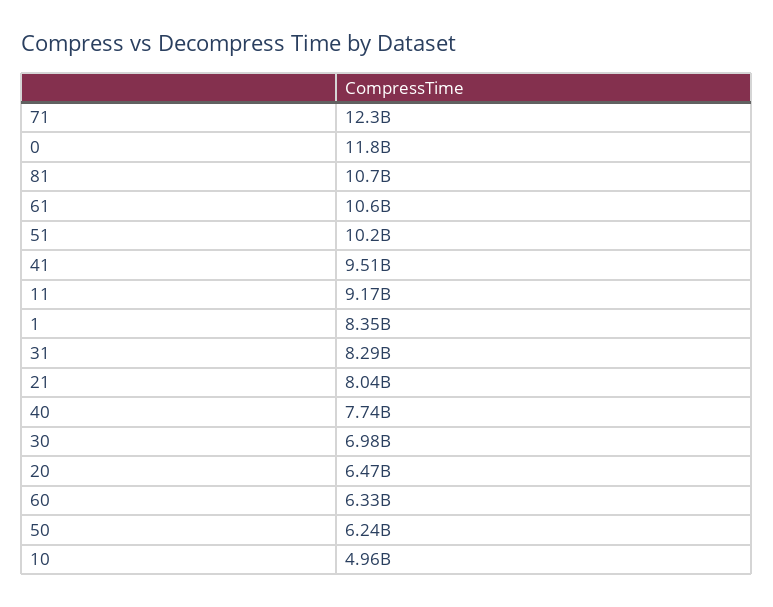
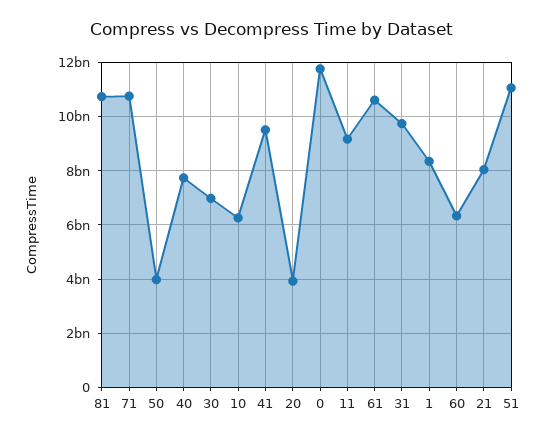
71: 12300000000 -> 10750000000
51: 10200000000 -> 11000000000
31: 8290000000 -> 9750000000
20: 6470000000 -> 4000000000
50: 6240000000 -> 4000000000
10: 4960000000 -> 6250000000

